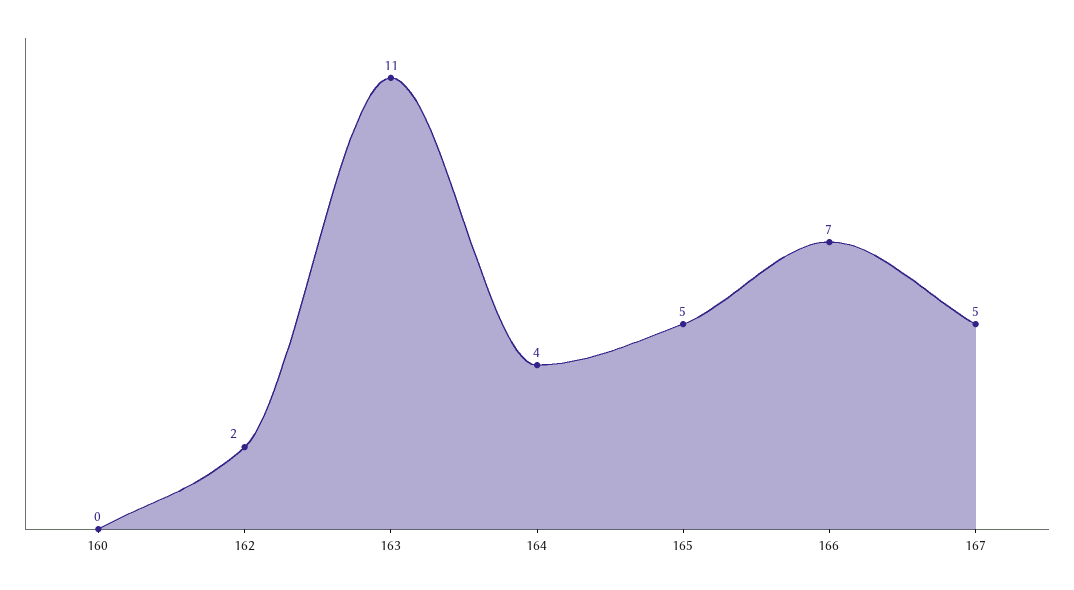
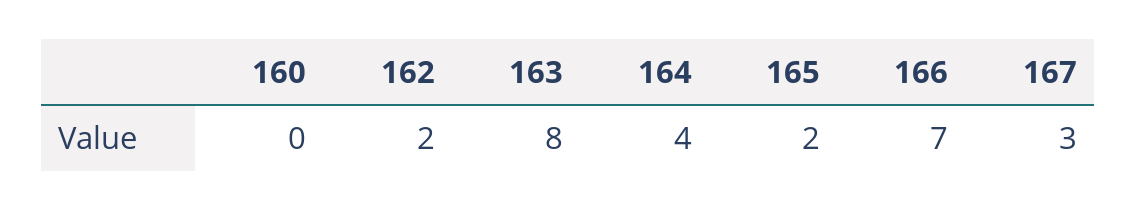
163: 11 -> 8
165: 5 -> 2
167: 5 -> 3

